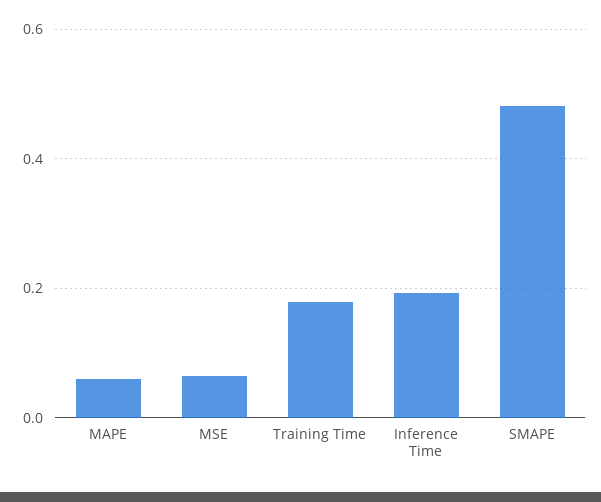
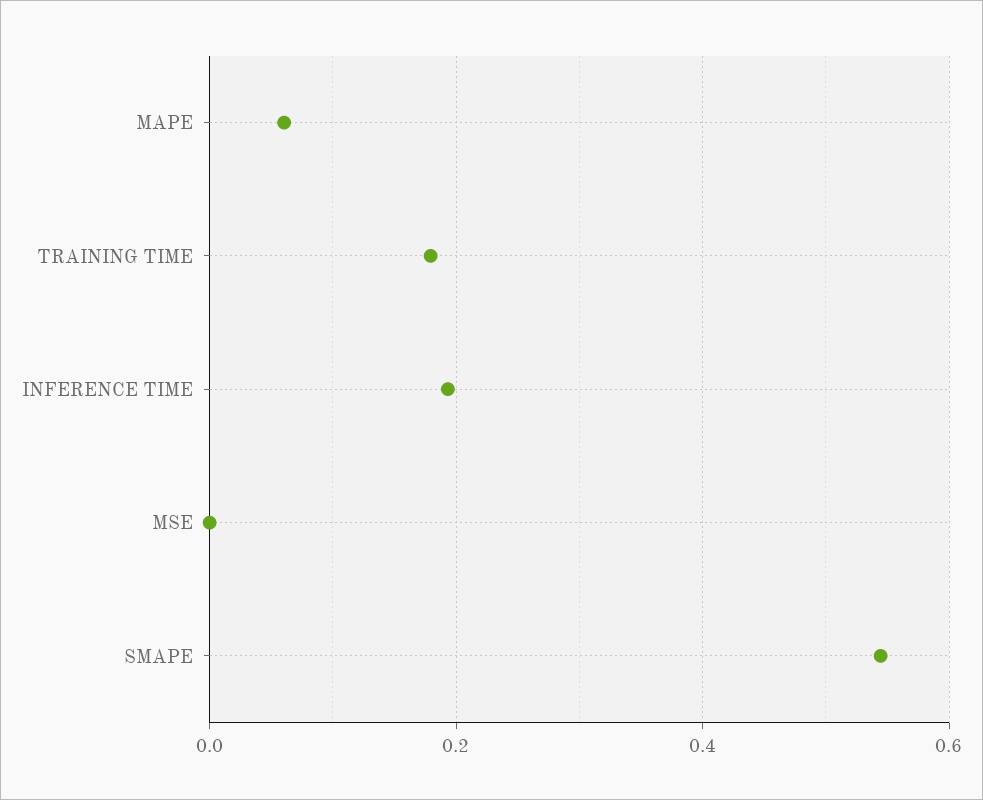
MSE: 0.06 -> 0
SMAPE: 0.48 -> 0.54

